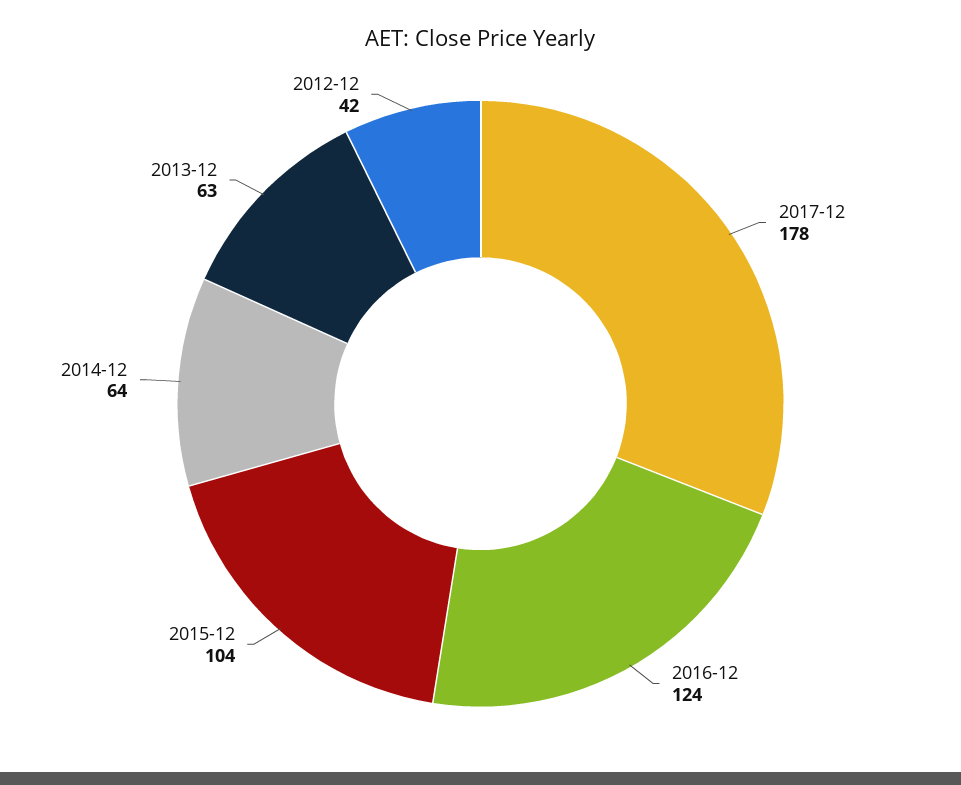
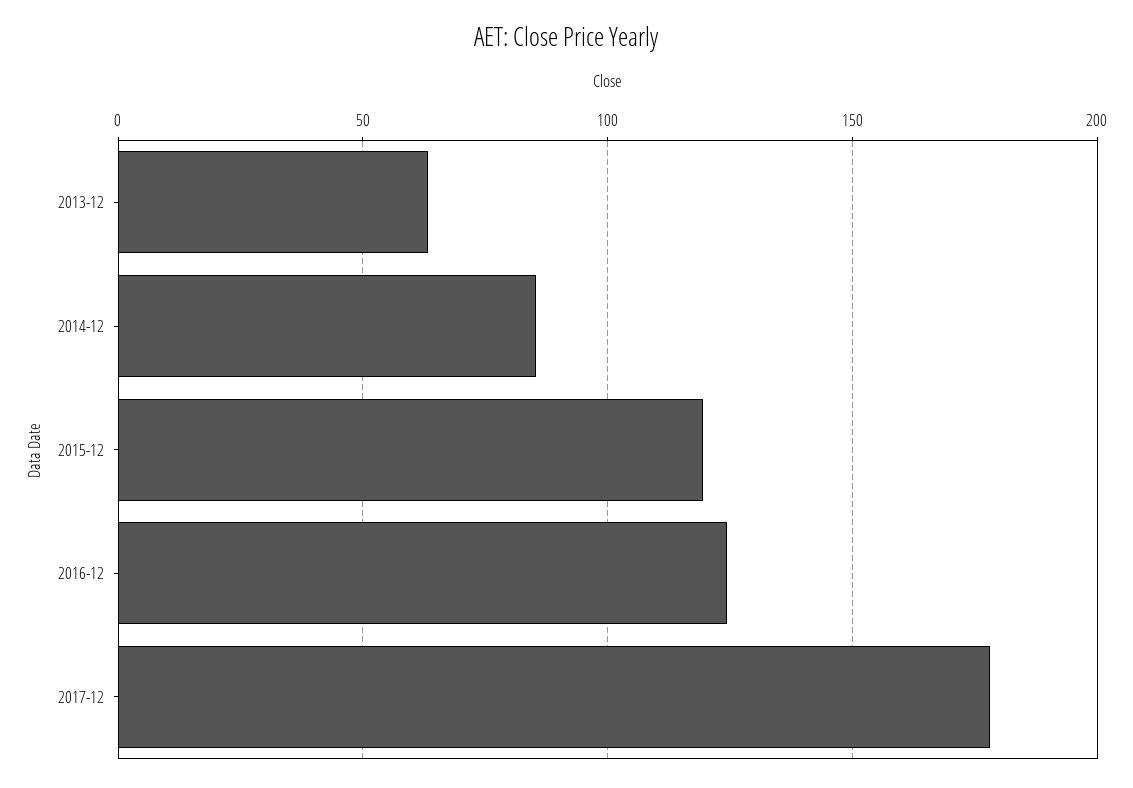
2015-12: 104 -> 120
2014-12: 64 -> 85
2012-12: 42 -> none

